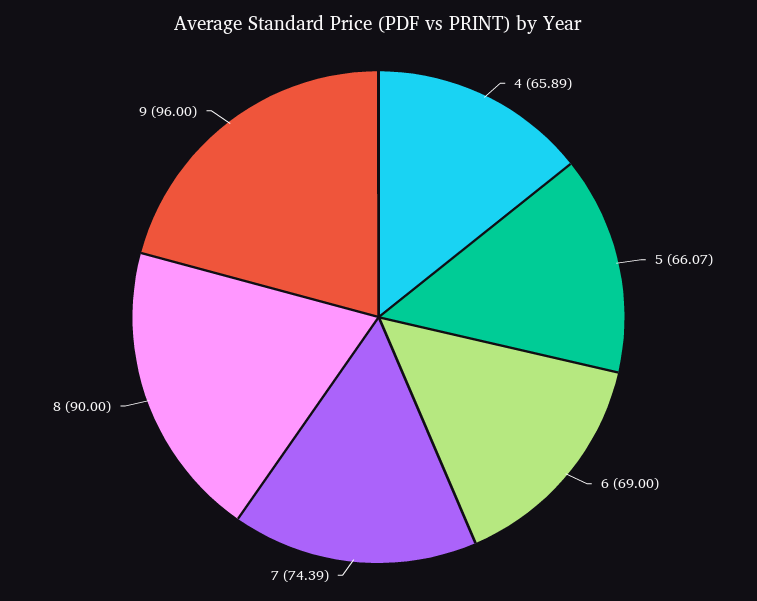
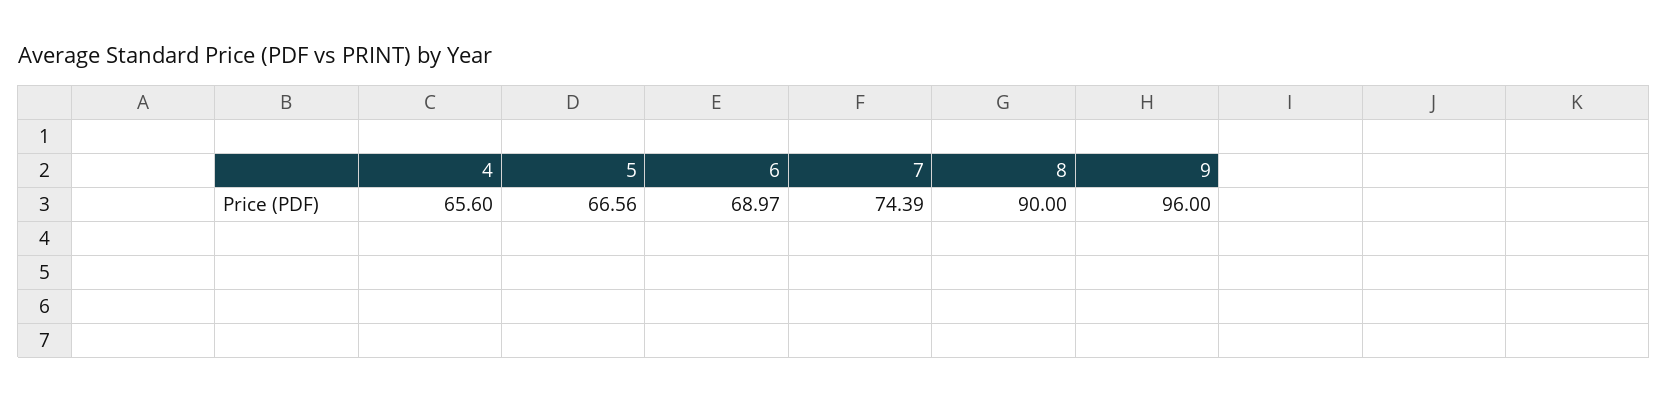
4: 65.89 -> 65.6
5: 66.07 -> 66.56
6: 69 -> 68.97

